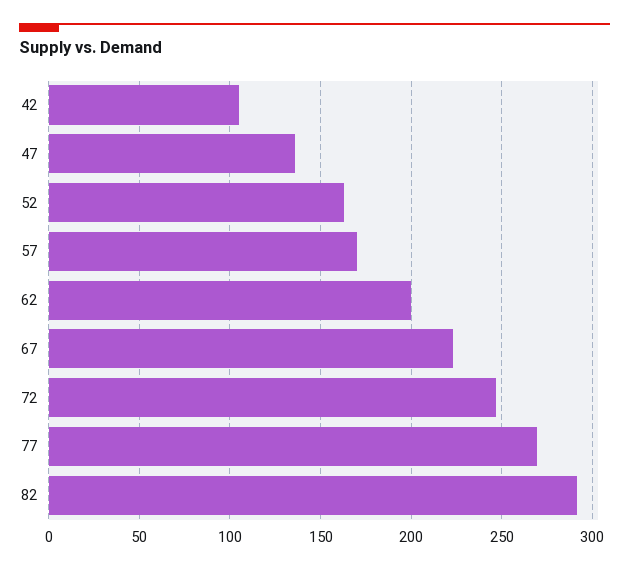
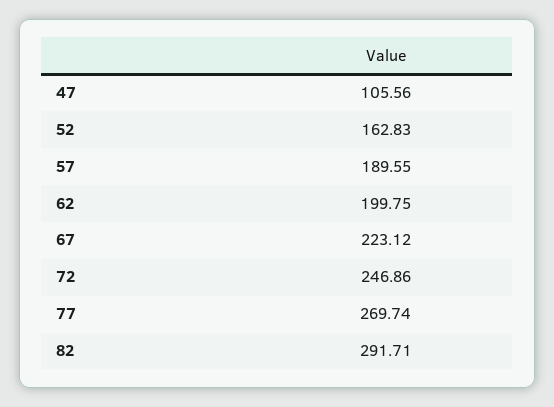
42: 105 -> none
47: 135 -> 105.56
57: 170 -> 189.55

